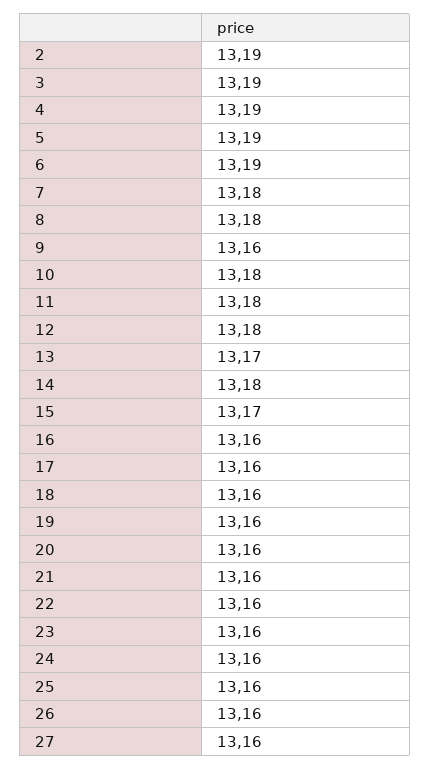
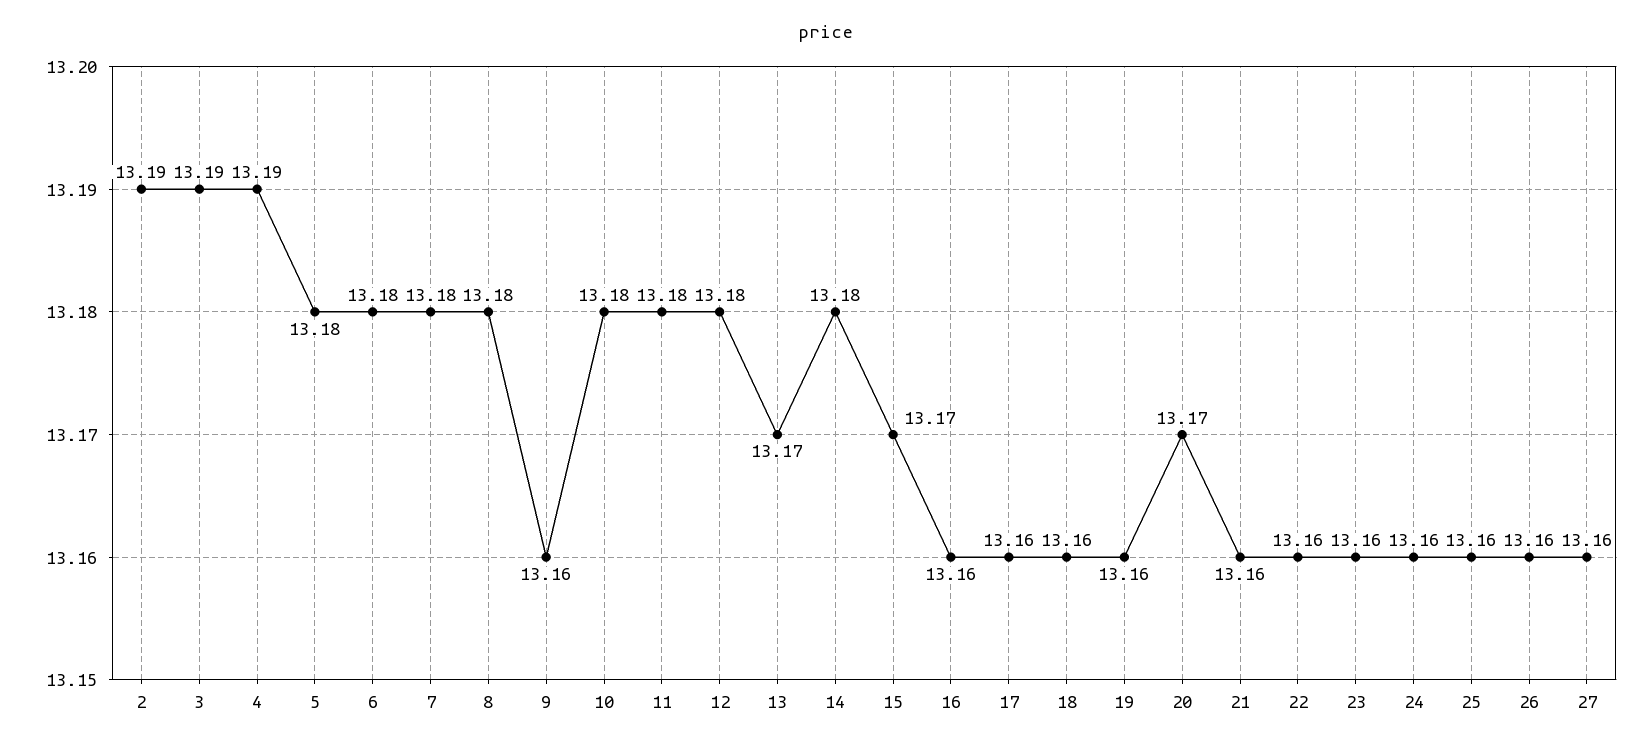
5: 13.19 -> 13.18
6: 13.19 -> 13.18
20: 13.16 -> 13.17

